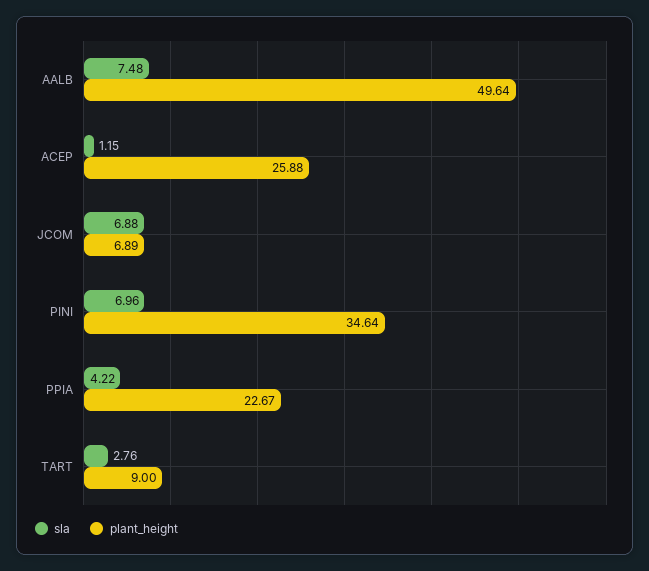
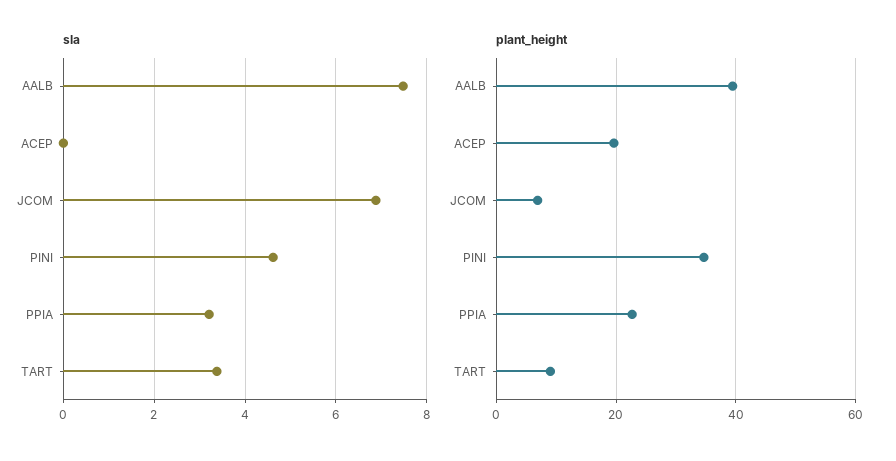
plant_height, AALB: 49.64 -> 40
sla, ACEP: 1.15 -> 0
plant_height, ACEP: 25.88 -> 20
sla, PINI: 6.96 -> 4.6
sla, PPIA: 4.22 -> 3.2
sla, TART: 2.76 -> 3.4

